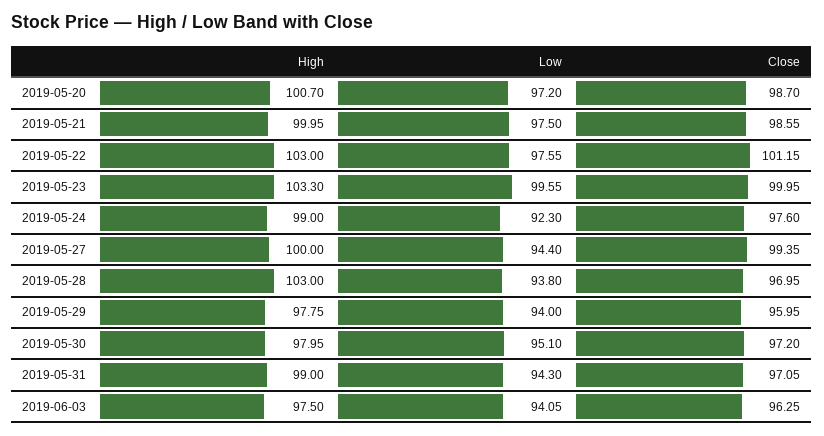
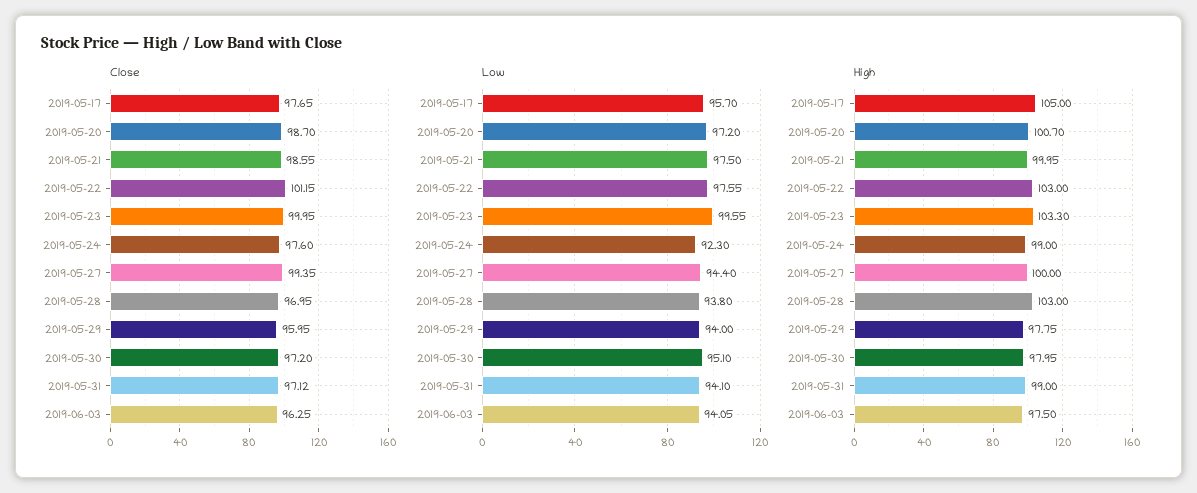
Low, 2019-05-31: 94.3 -> 94.1
Close, 2019-05-31: 97.05 -> 97.12
Close, 2019-05-17: none -> 97.65
Low, 2019-05-17: none -> 95.7
High, 2019-05-17: none -> 105

